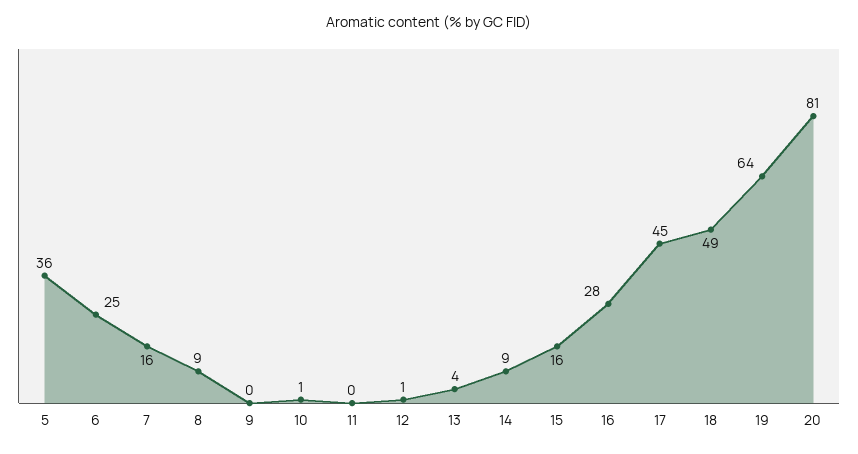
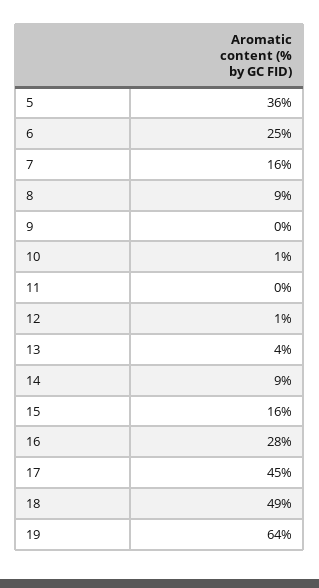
20: 81 -> none

